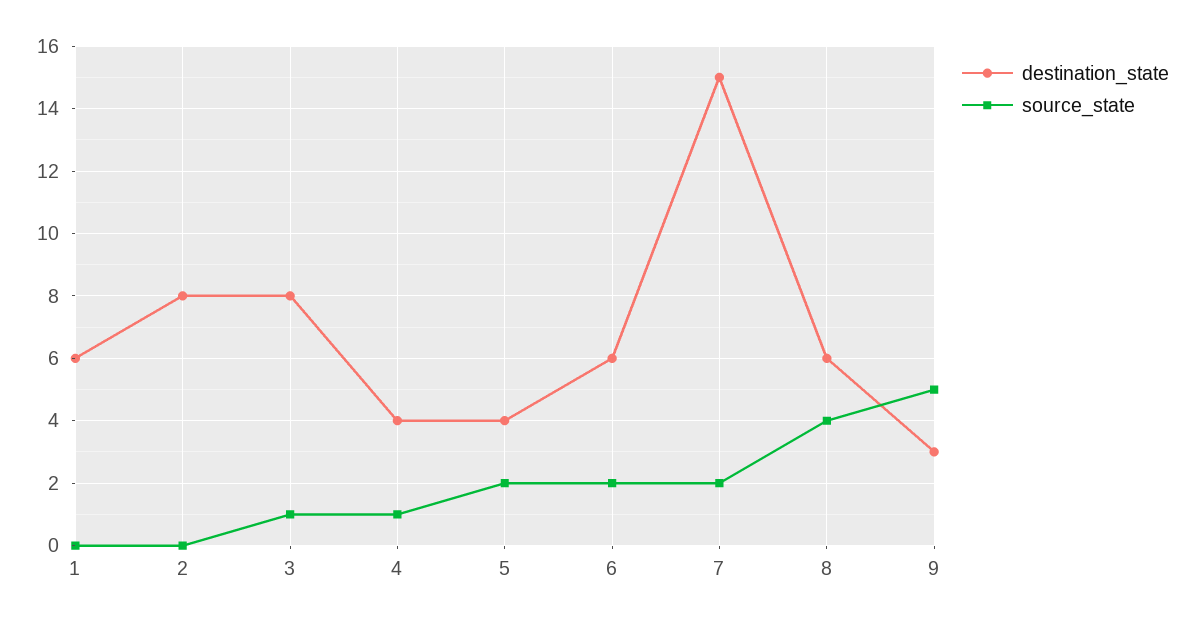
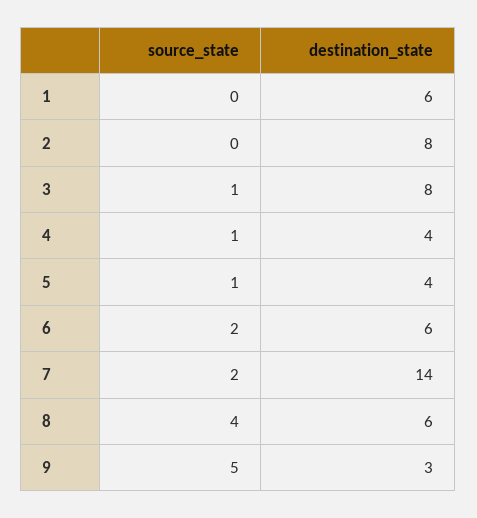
source_state, 5: 2 -> 1
destination_state, 7: 15 -> 14

